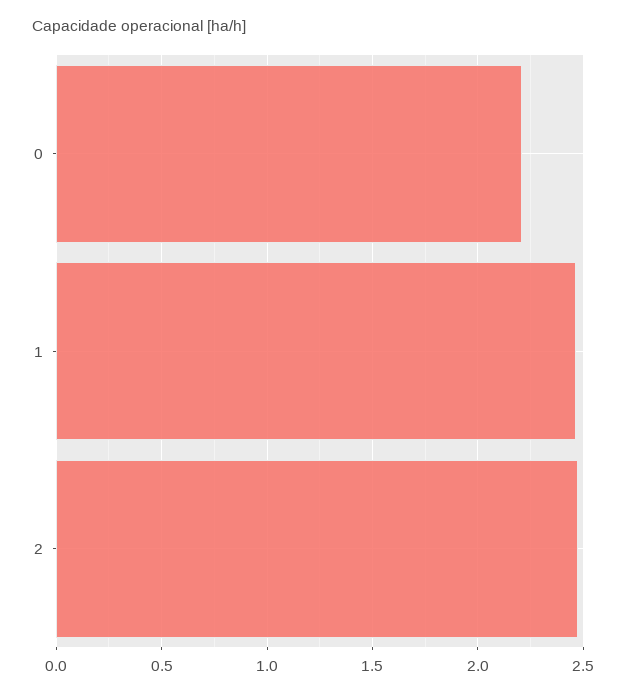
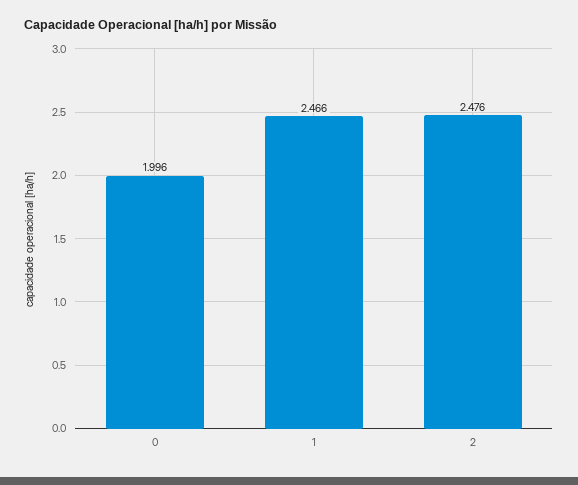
0: 2.2 -> 1.996

